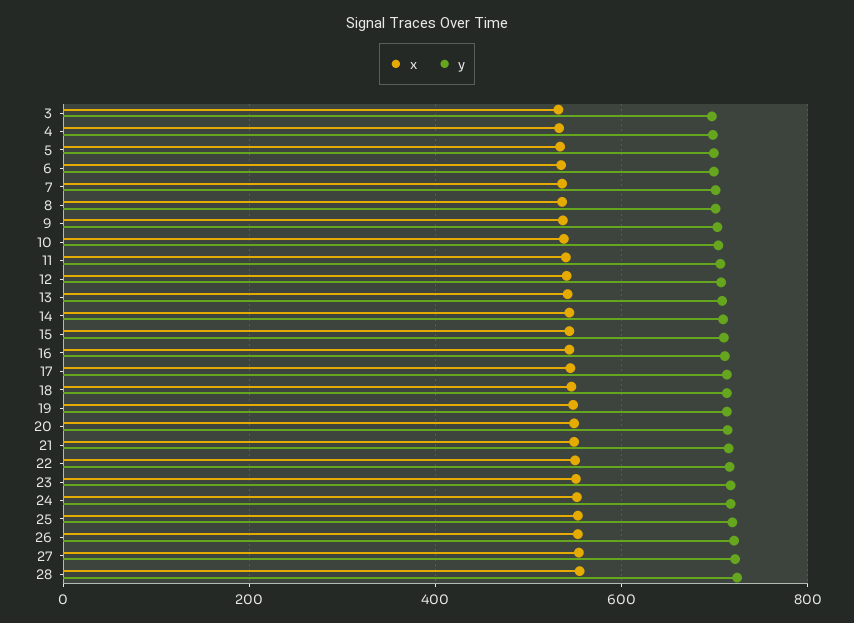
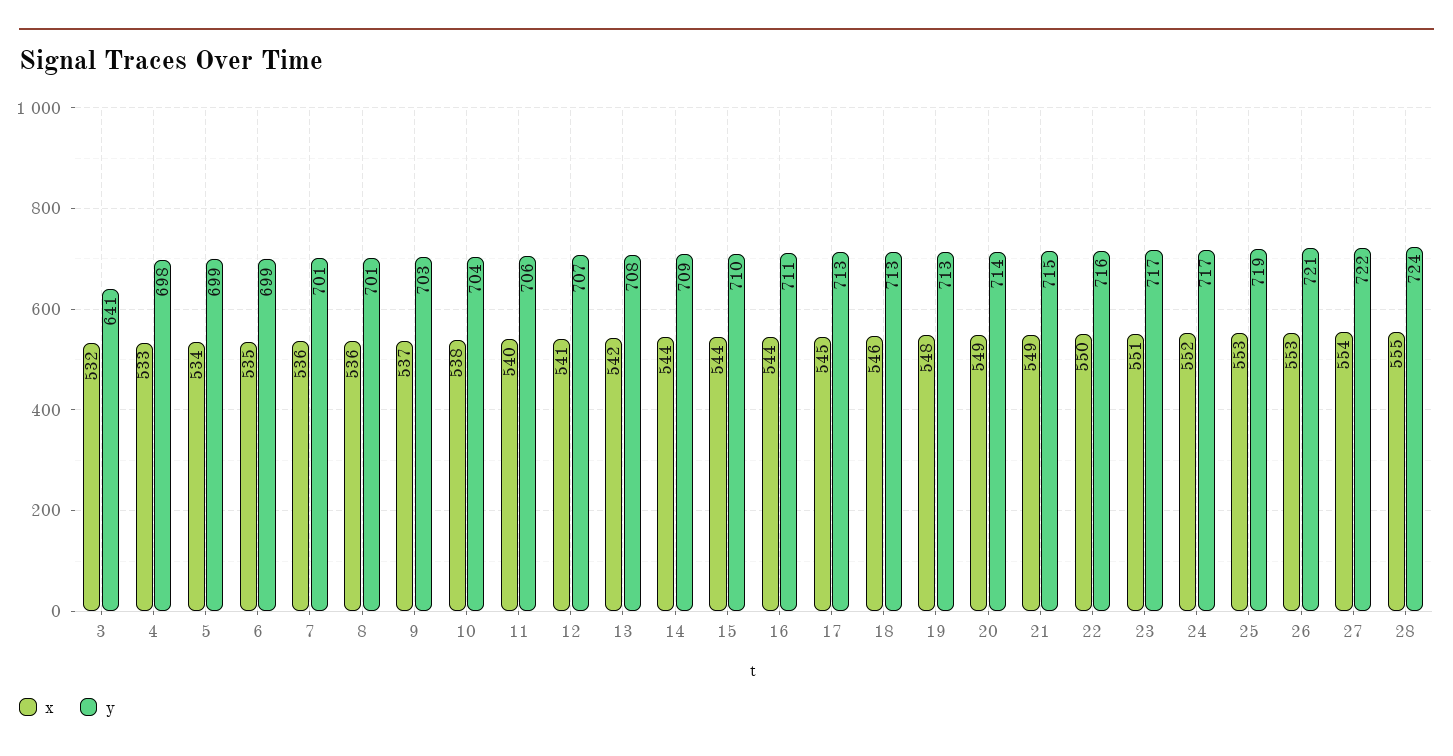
y, 3: 700 -> 641

